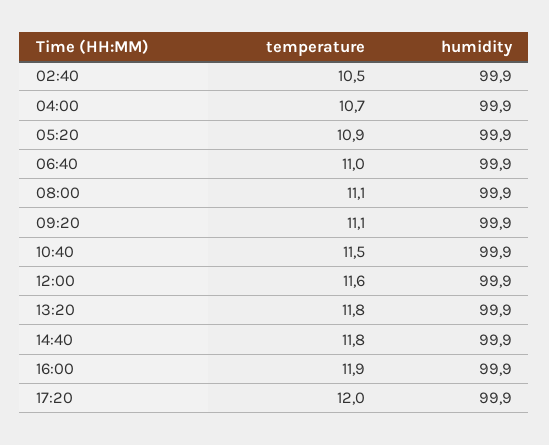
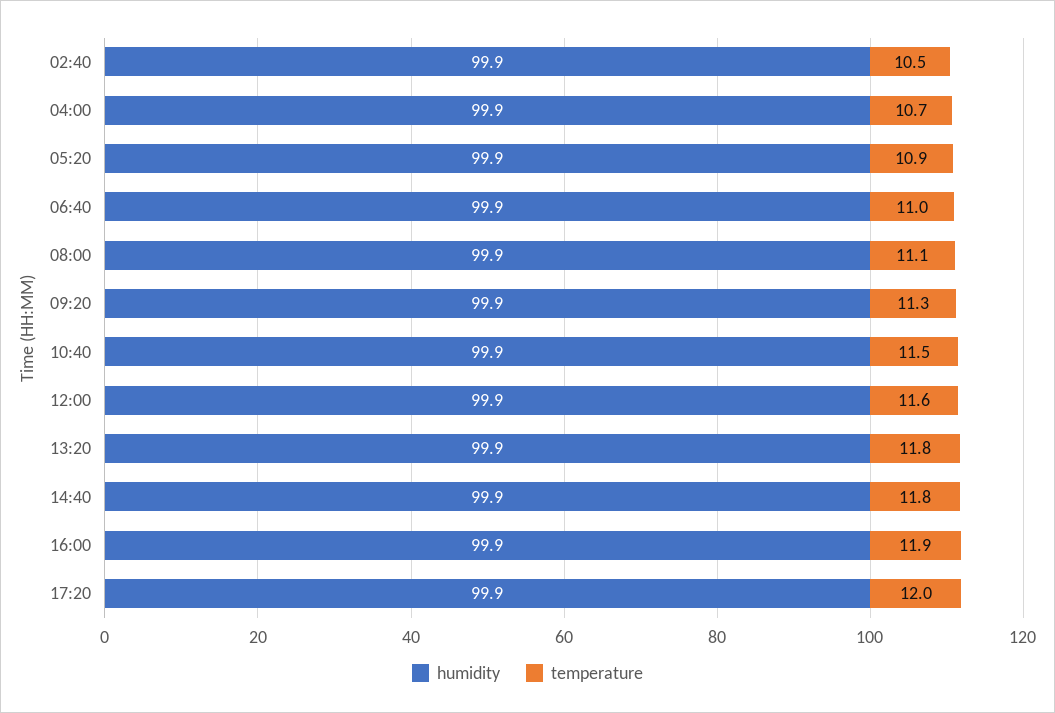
temperature, 09:20: 11.1 -> 11.3

